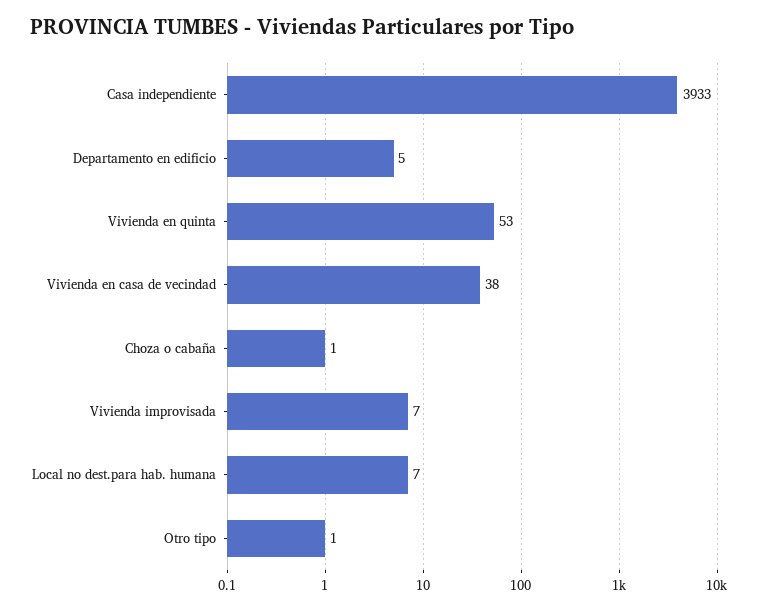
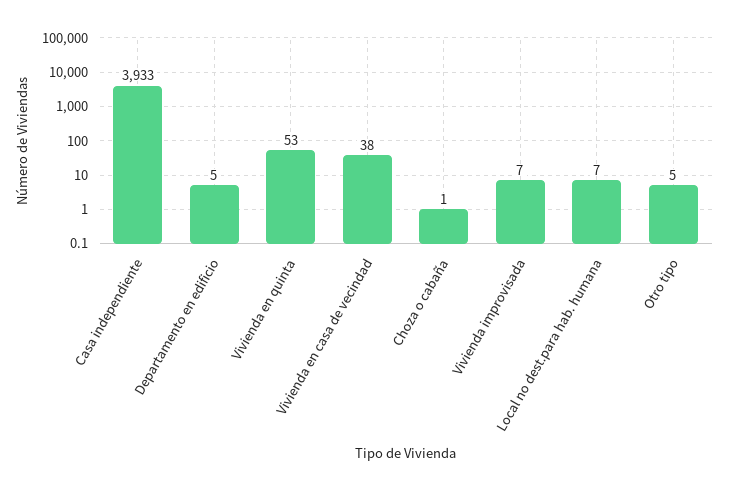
Otro tipo: 1 -> 5

